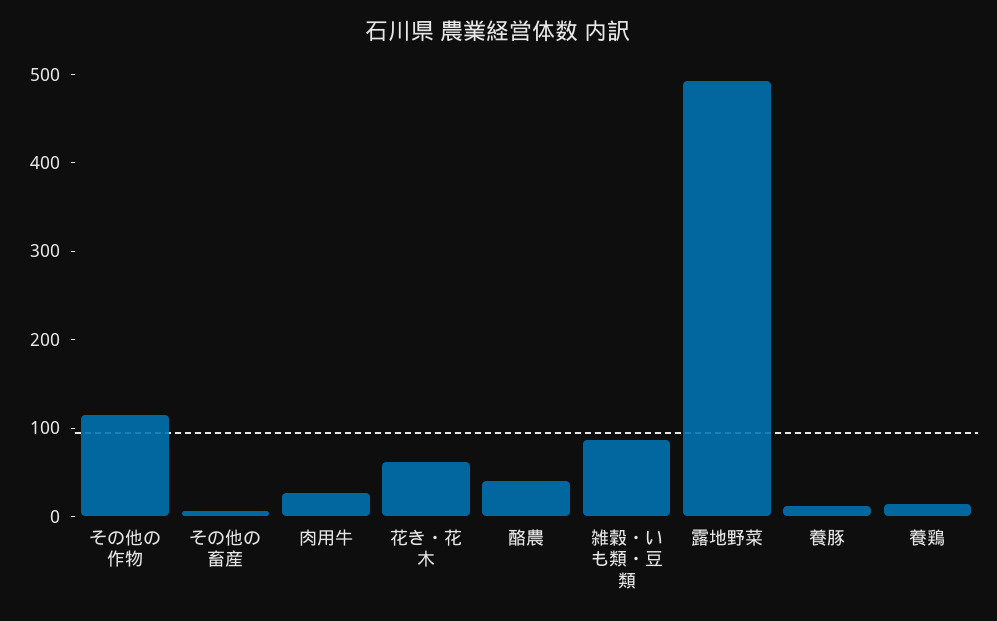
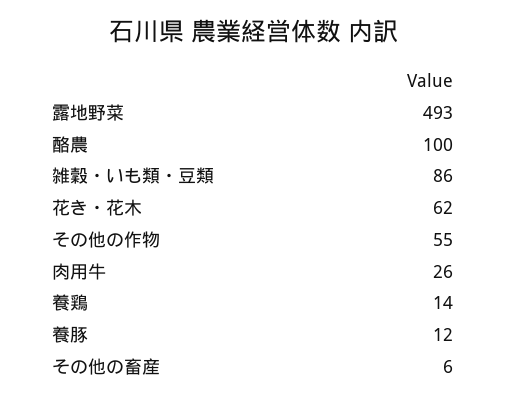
その他の作物: 120 -> 55
酪農: 40 -> 100

